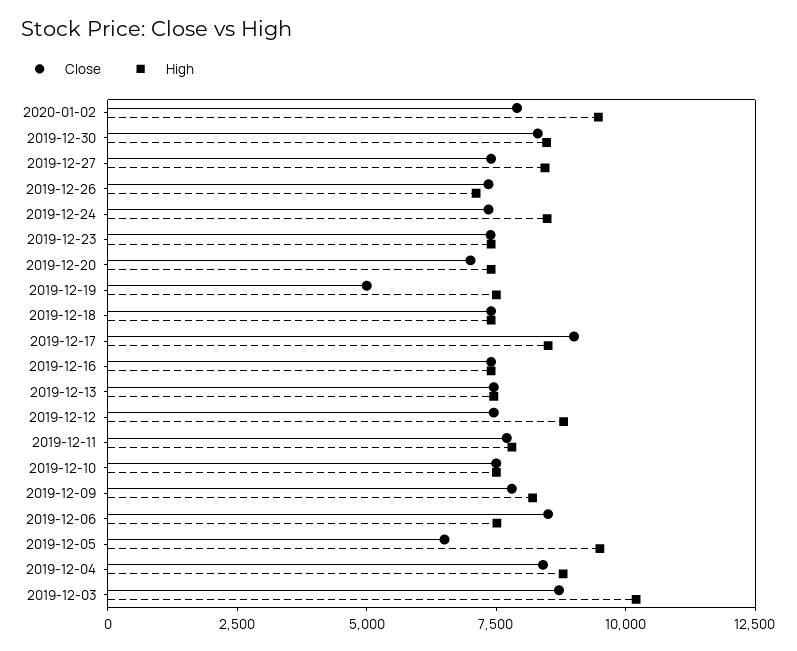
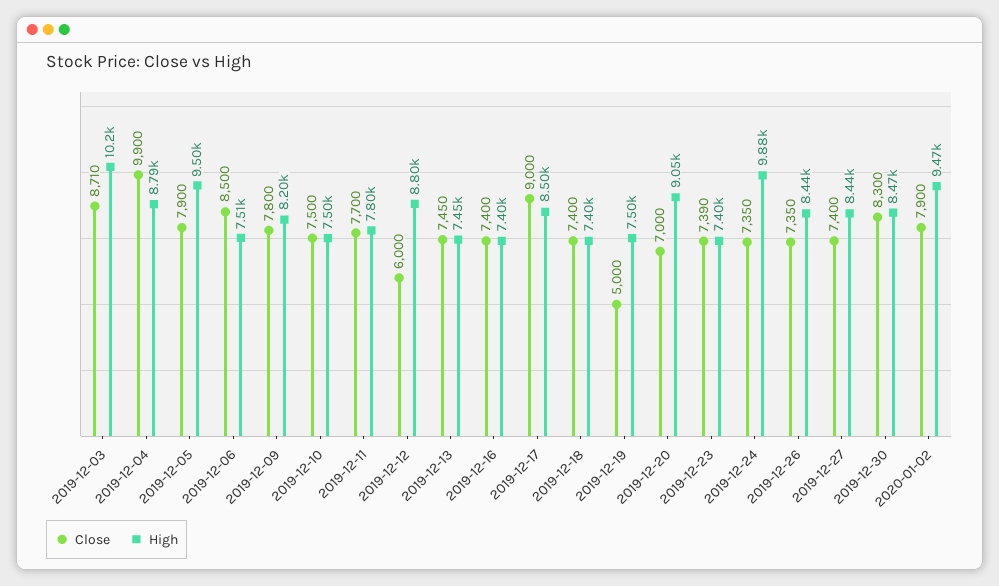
High, 2019-12-26: 7000 -> 8440
High, 2019-12-24: 8500 -> 9880
High, 2019-12-20: 7500 -> 9050
Close, 2019-12-12: 7500 -> 6000
Close, 2019-12-05: 6500 -> 7900
Close, 2019-12-04: 8500 -> 9900

